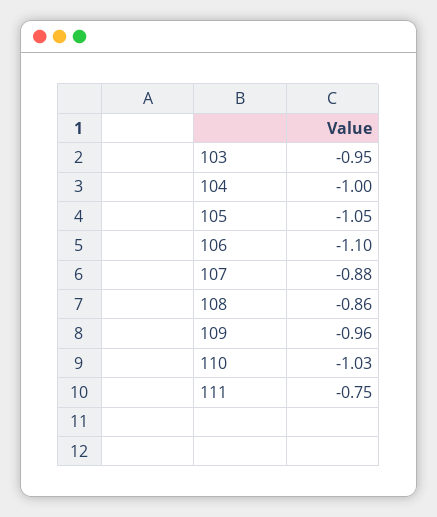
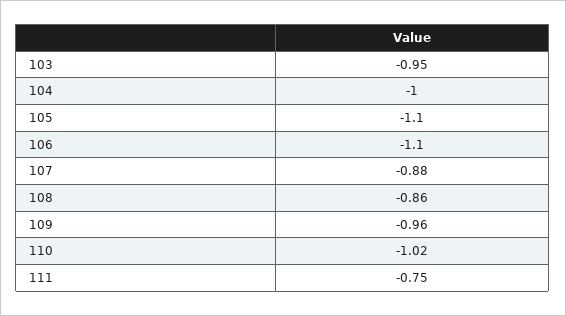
105: -1.05 -> -1.1
110: -1.03 -> -1.02

